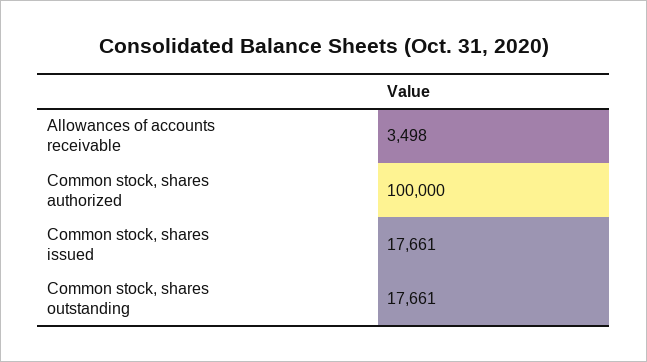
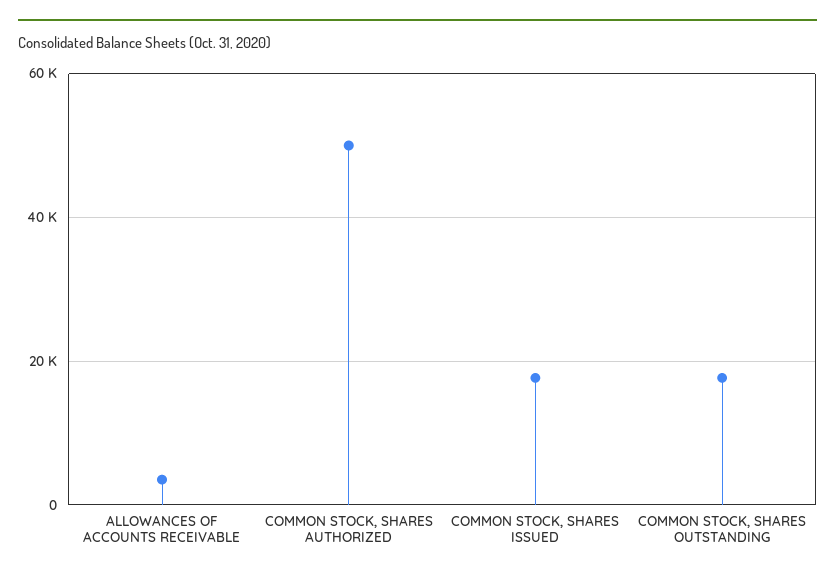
Common stock, shares authorized: 100000 -> 50000

